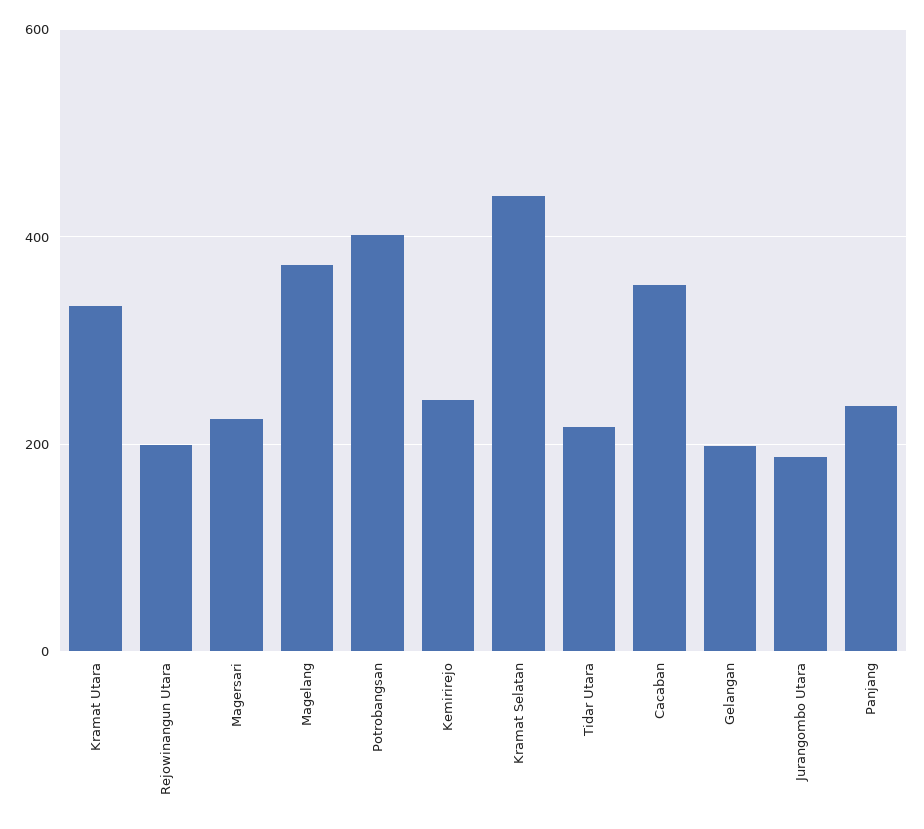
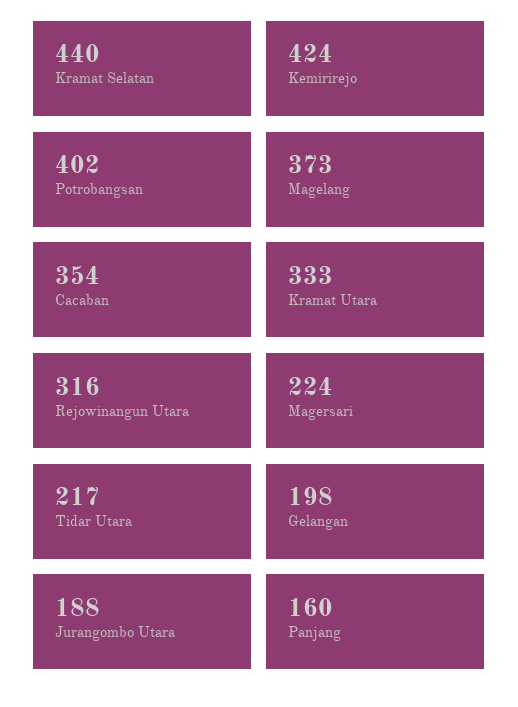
Rejowinangun Utara: 200 -> 316
Kemirirejo: 240 -> 424
Panjang: 240 -> 160

